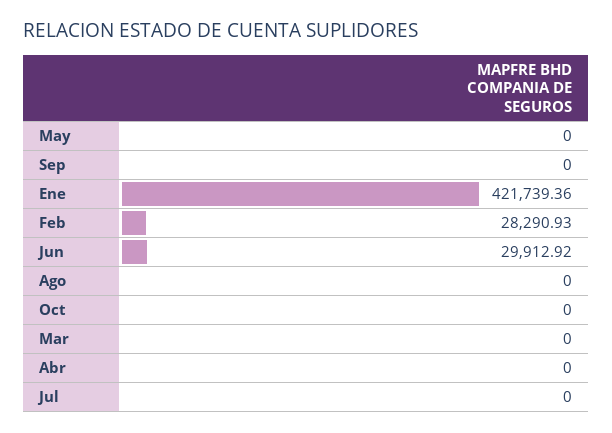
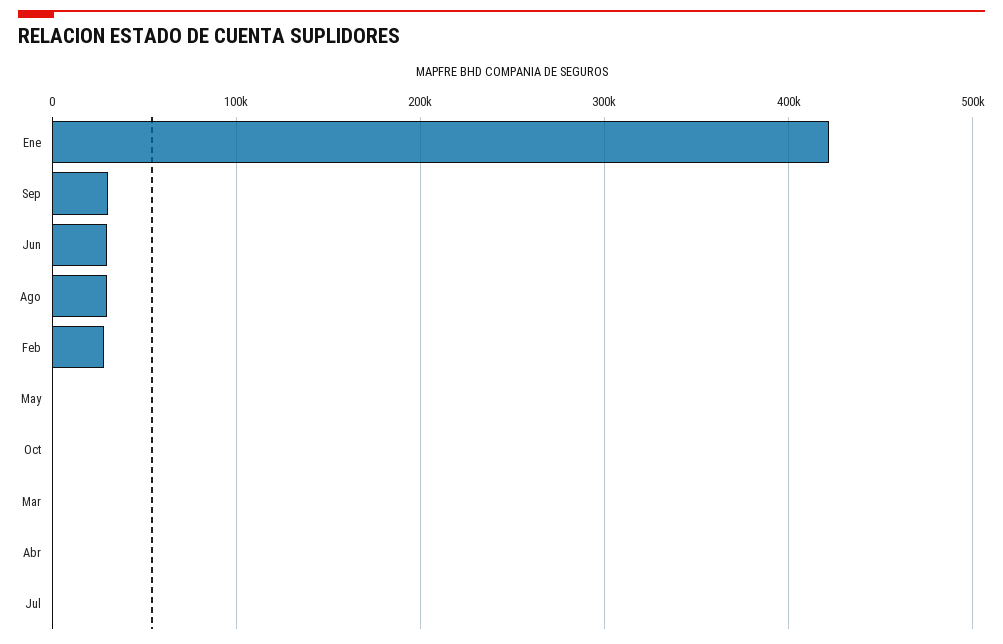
Sep: 0 -> 30000
Ago: 0 -> 30000

